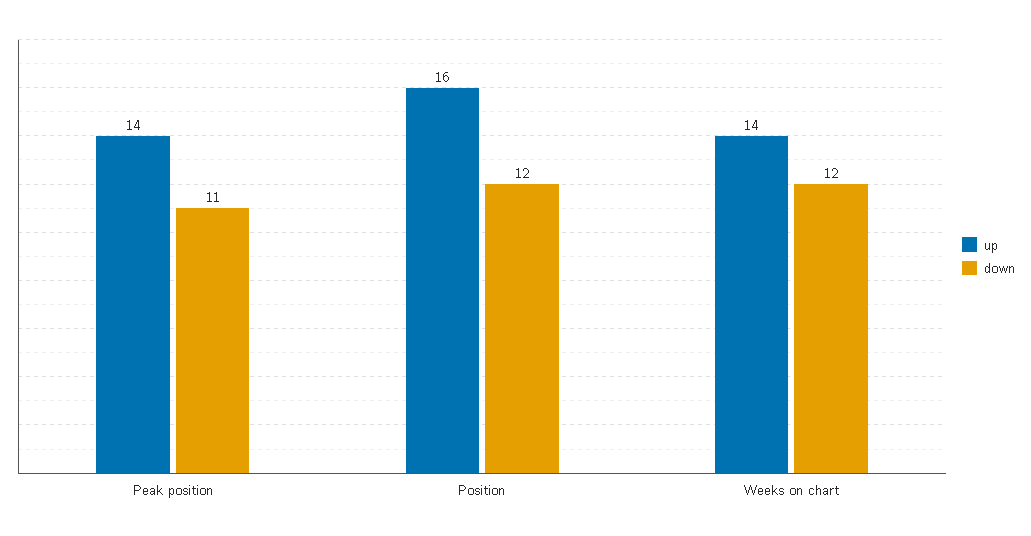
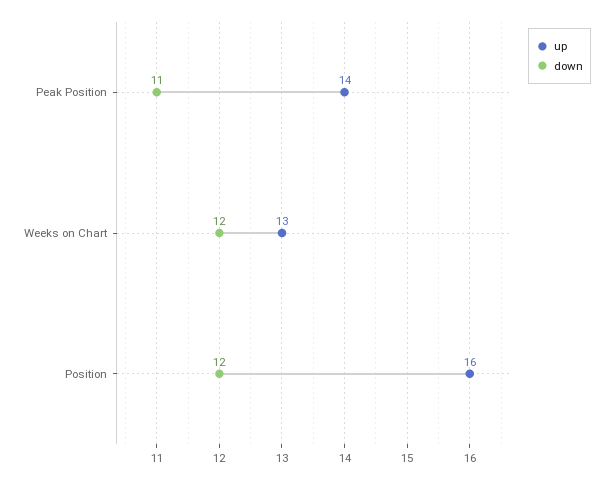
up, Weeks on chart: 14 -> 13

